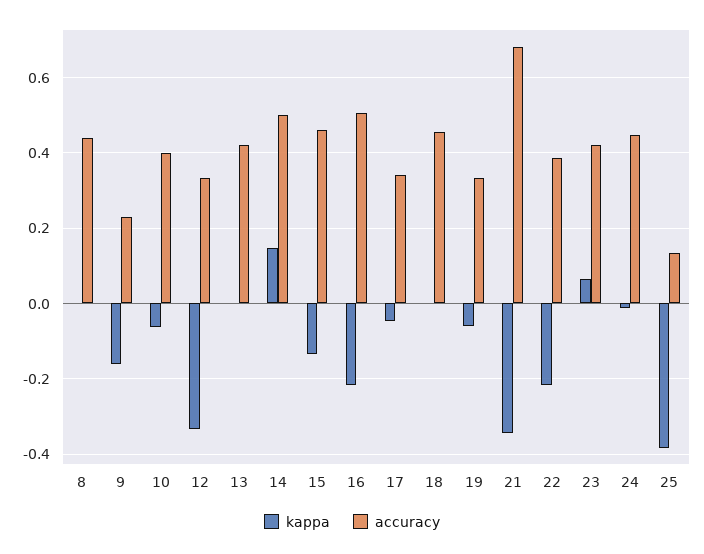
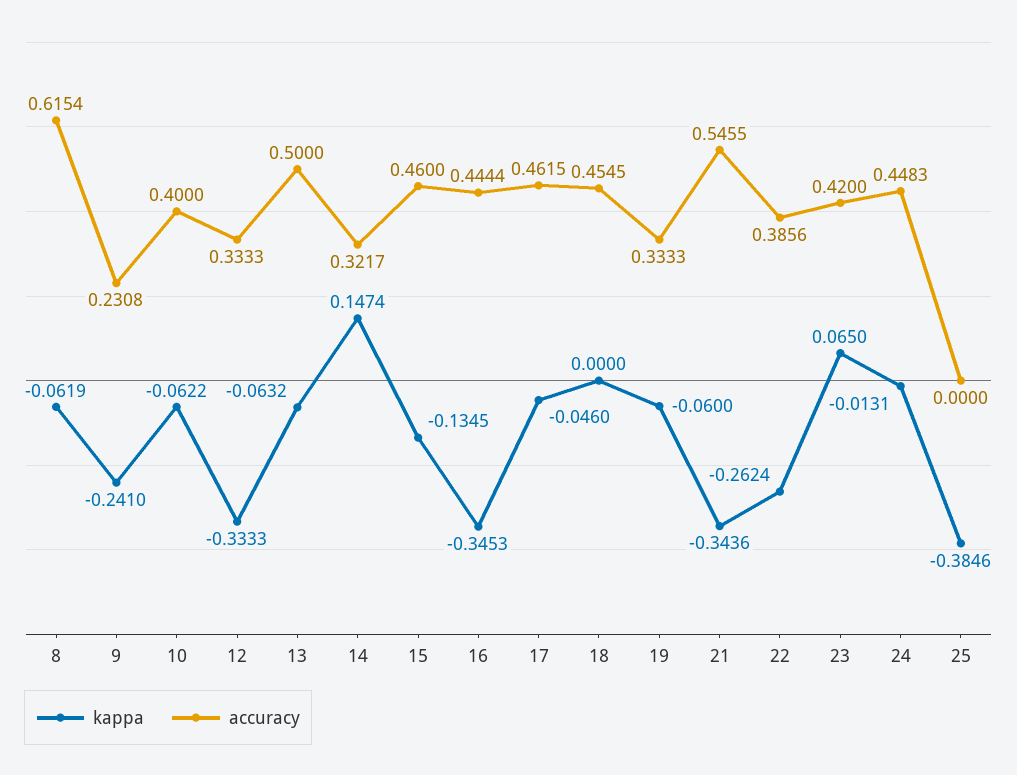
kappa, 8: 0 -> -0.0619
accuracy, 8: 0.44 -> 0.6154
kappa, 9: -0.16 -> -0.241
kappa, 13: 0 -> -0.0632
accuracy, 13: 0.42 -> 0.5
accuracy, 14: 0.5 -> 0.3217
kappa, 16: -0.22 -> -0.3453
accuracy, 16: 0.5 -> 0.4444
accuracy, 17: 0.34 -> 0.4615
accuracy, 21: 0.68 -> 0.5455
kappa, 22: -0.22 -> -0.2624
accuracy, 25: 0.14 -> 0

